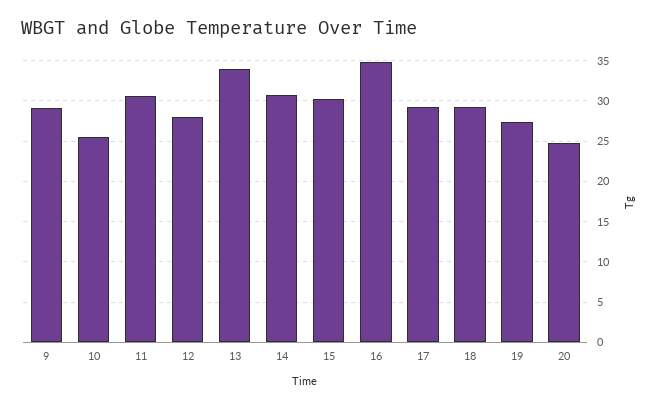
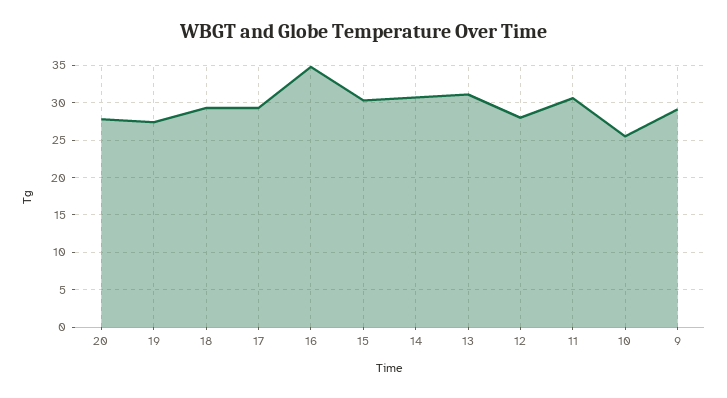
13: 34 -> 31
20: 25 -> 28

